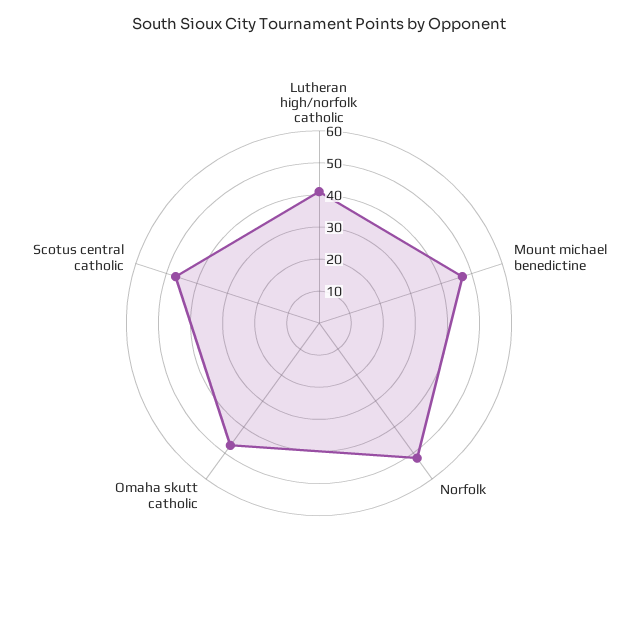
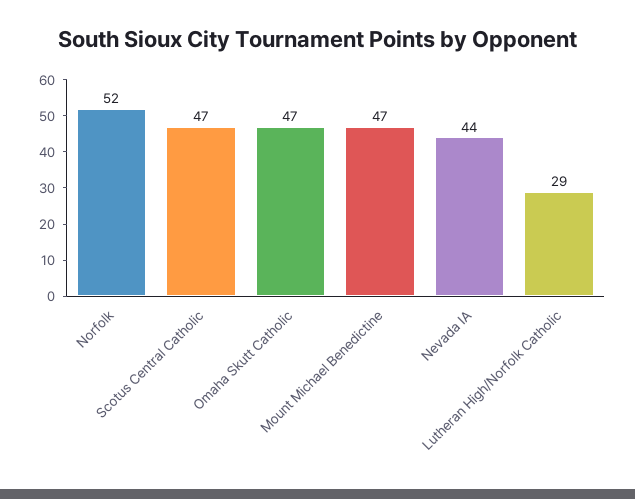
Lutheran high/norfolk catholic: 40 -> 29
Nevada IA: none -> 44

